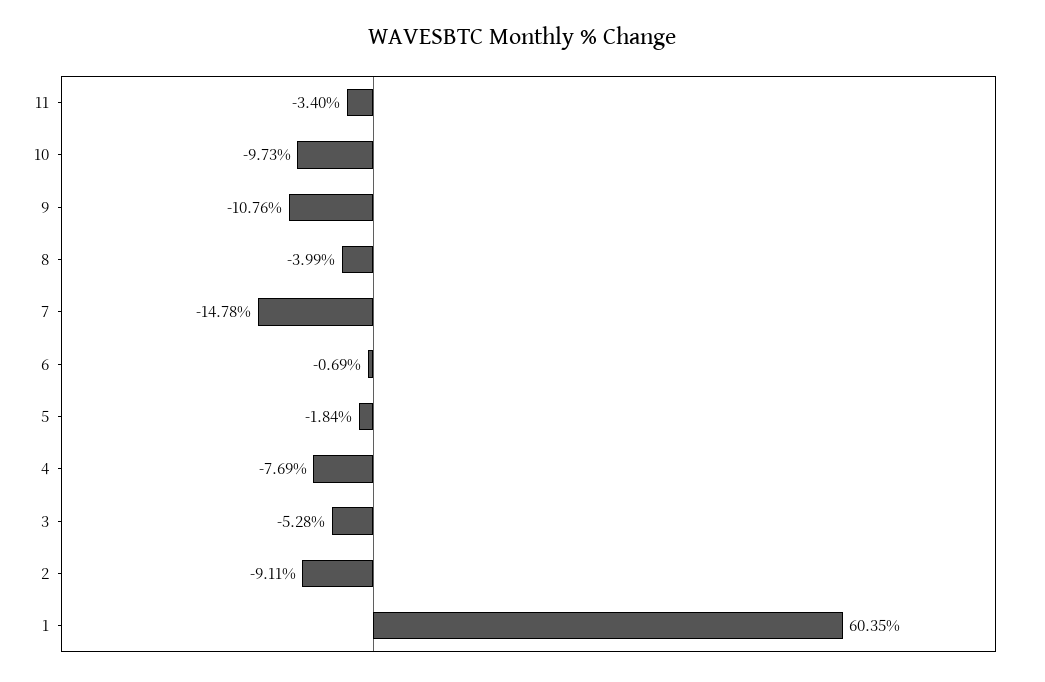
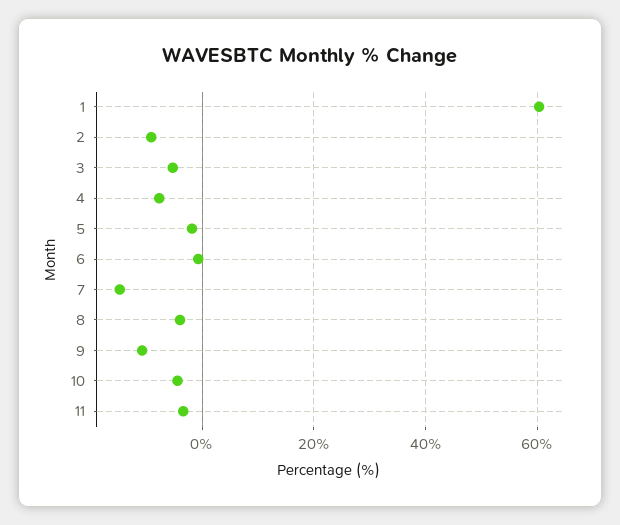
10: -9.73 -> -4

